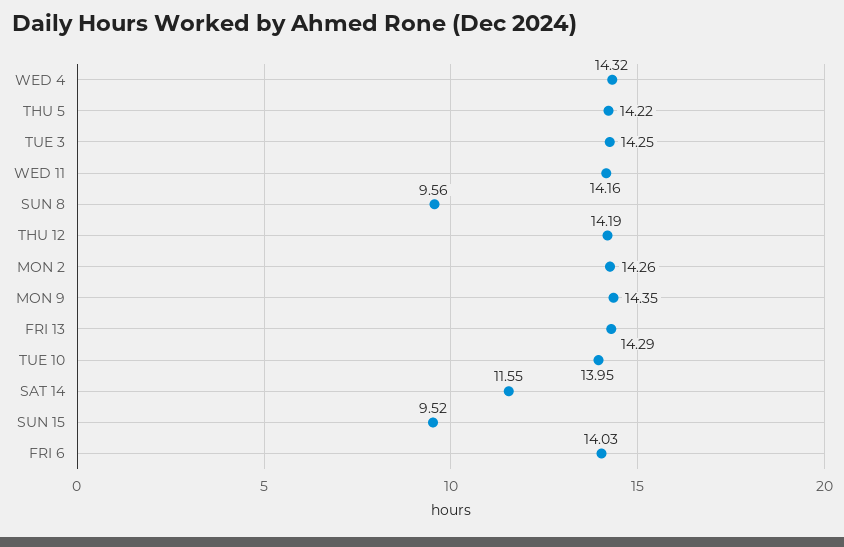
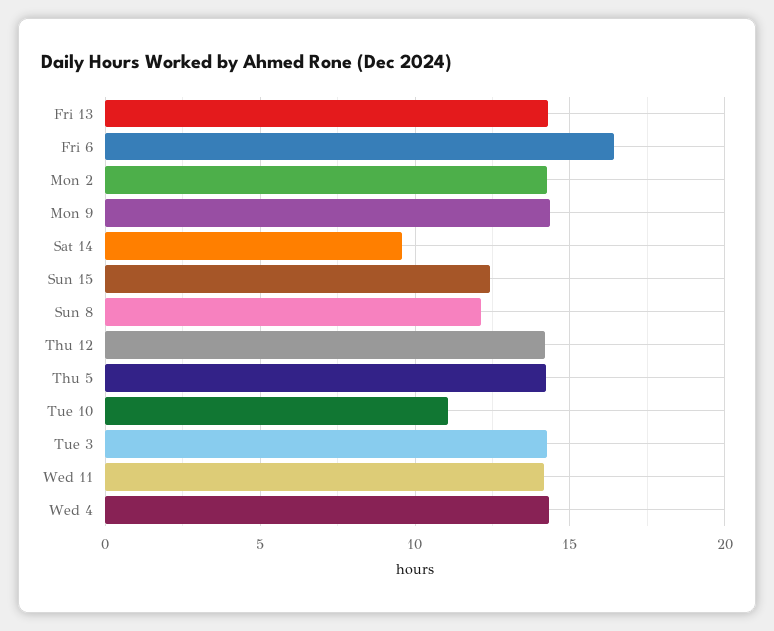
SUN 8: 9.56 -> 12
TUE 10: 13.95 -> 11
SAT 14: 11.55 -> 9.5
SUN 15: 9.52 -> 12.5
FRI 6: 14.03 -> 16.5

